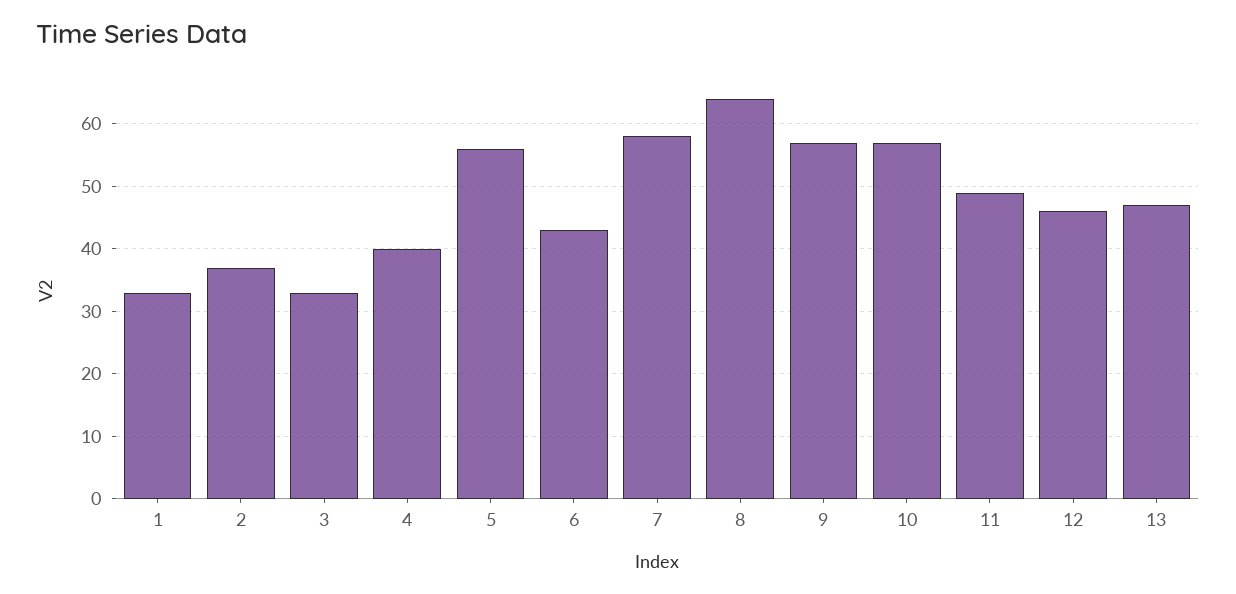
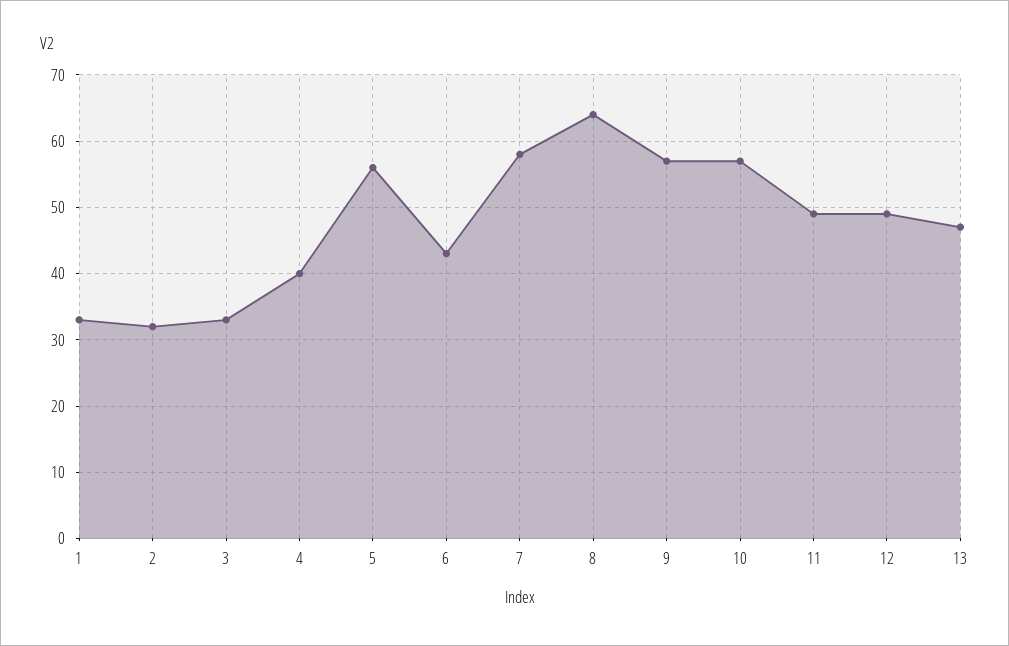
2: 37 -> 32
12: 46 -> 49

